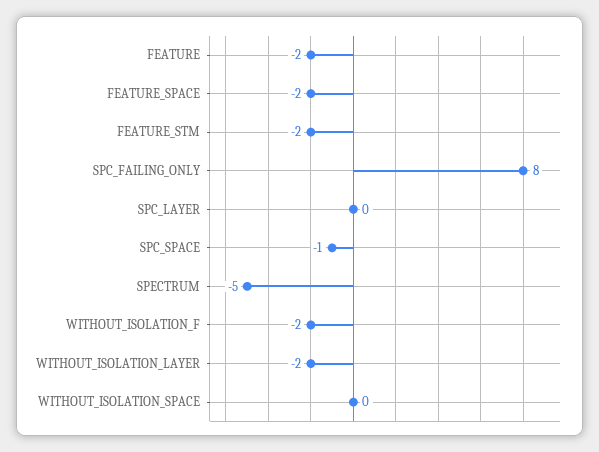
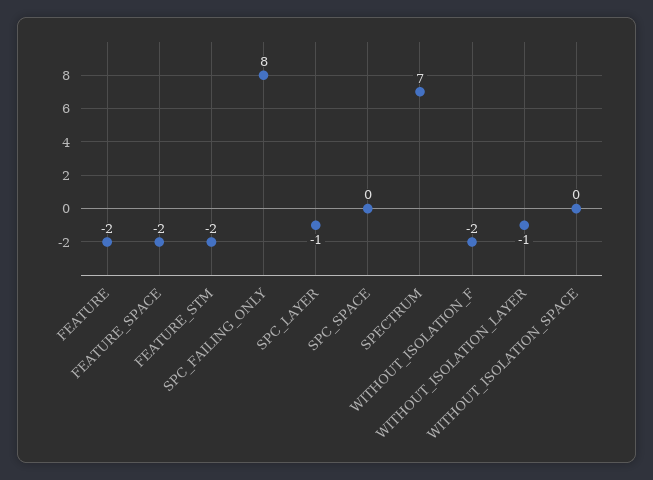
SPC_LAYER: 0 -> -1
SPC_SPACE: -1 -> 0
SPECTRUM: -5 -> 7
WITHOUT_ISOLATION_LAYER: -2 -> -1

